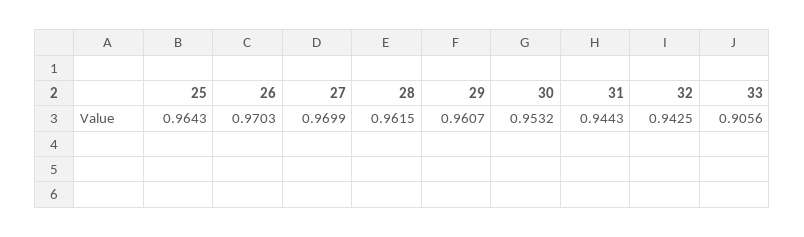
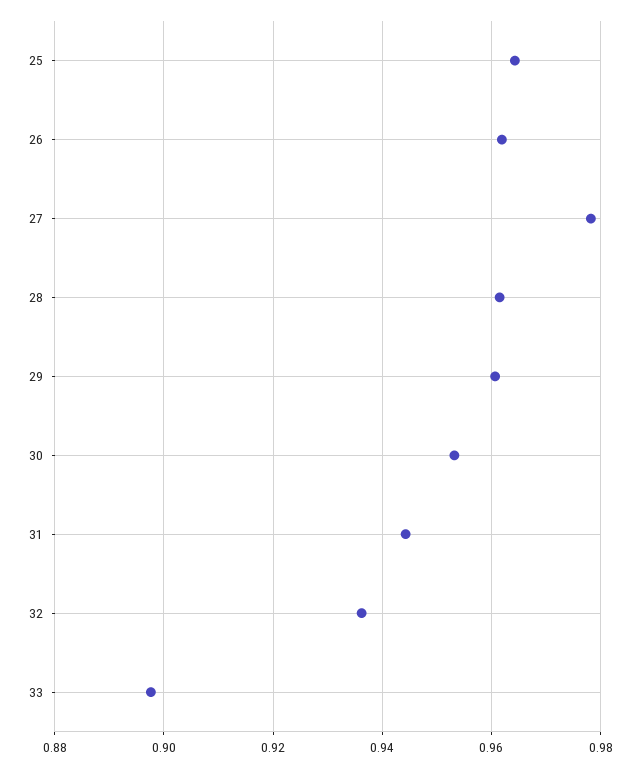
26: 0.9703 -> 0.962
27: 0.9699 -> 0.978
32: 0.9425 -> 0.936
33: 0.9056 -> 0.898

